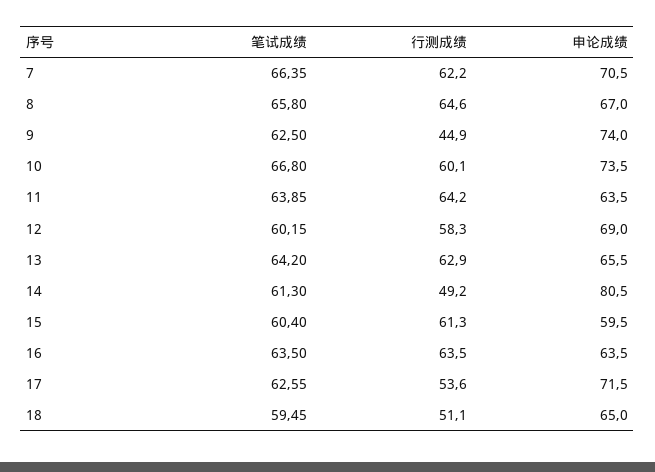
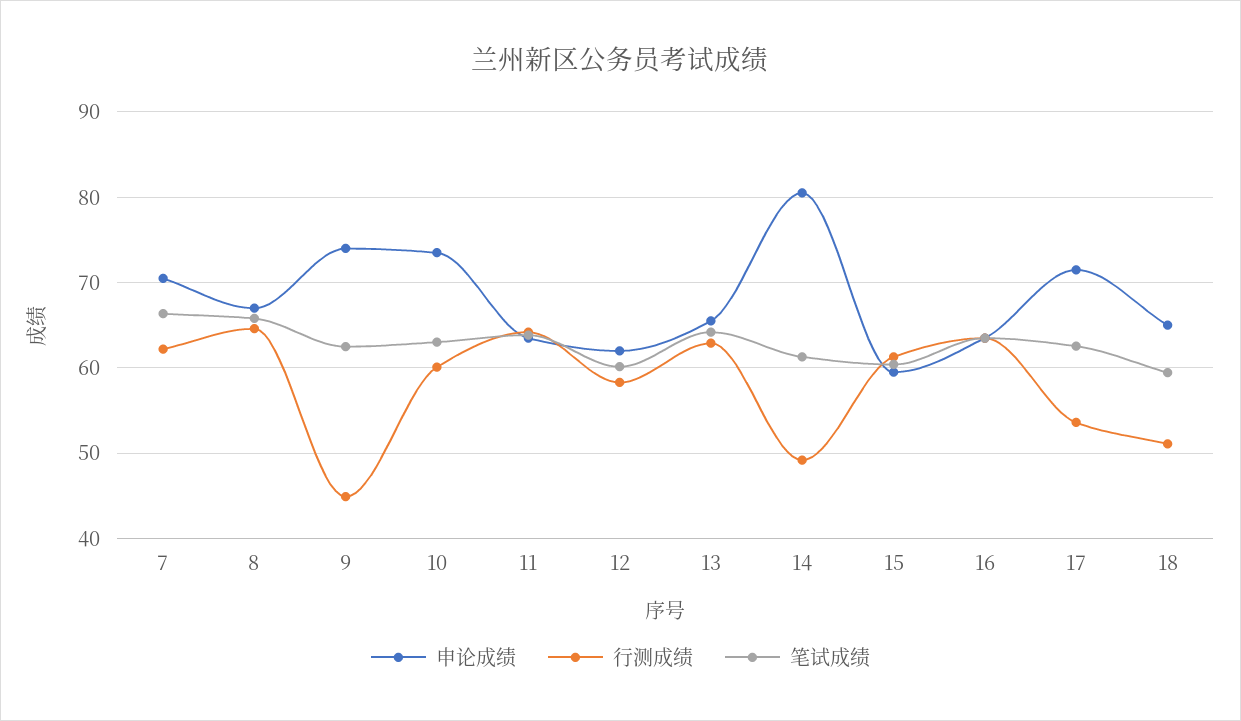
笔试成绩, 10: 66.8 -> 63
申论成绩, 12: 69 -> 62

